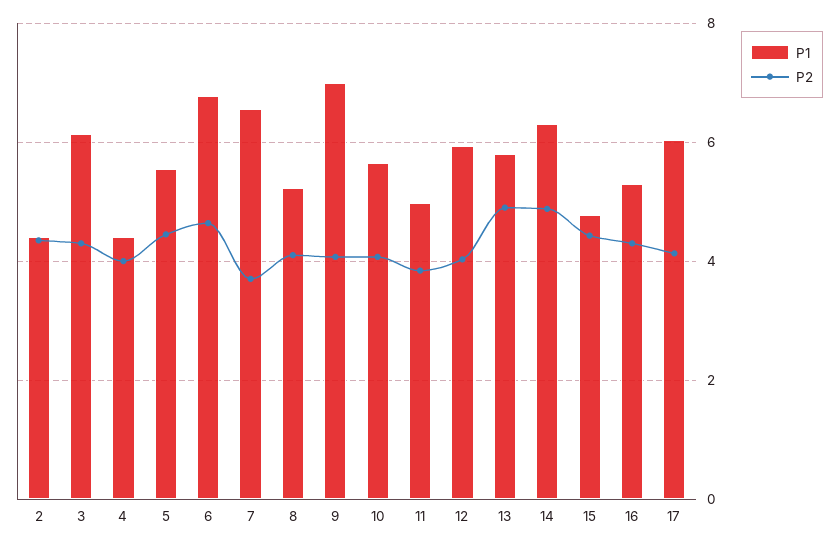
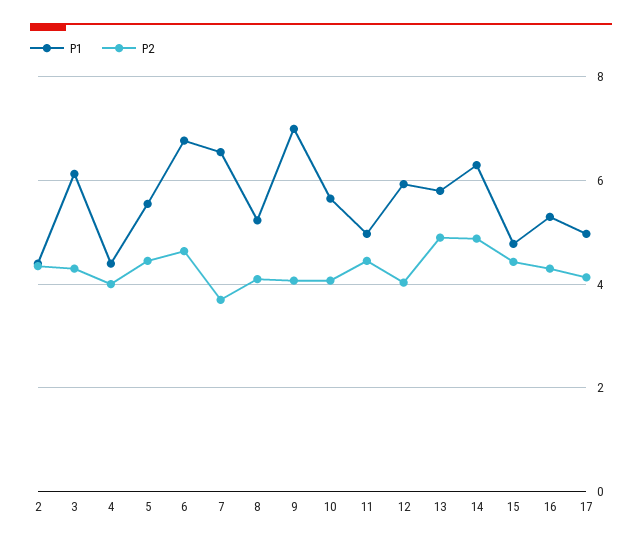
P2, 11: 3.8 -> 4.4
P1, 17: 6 -> 5

